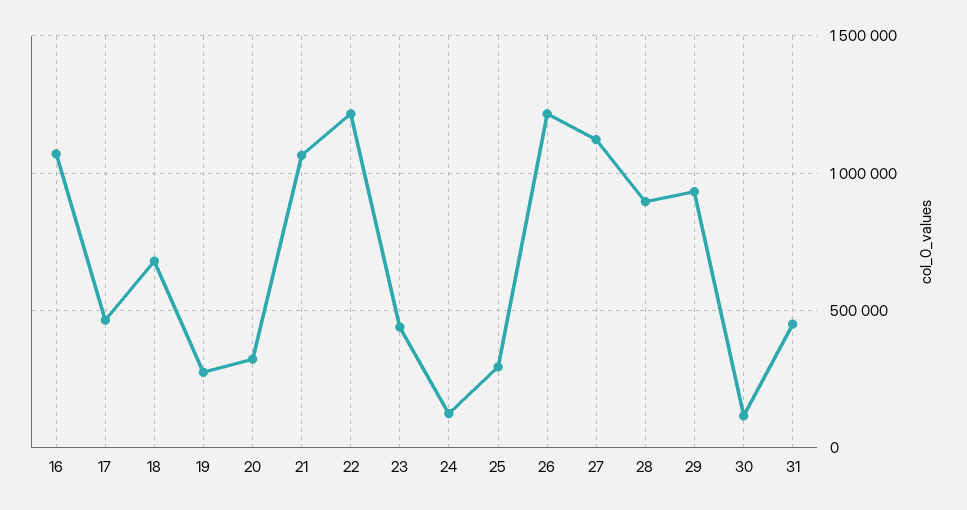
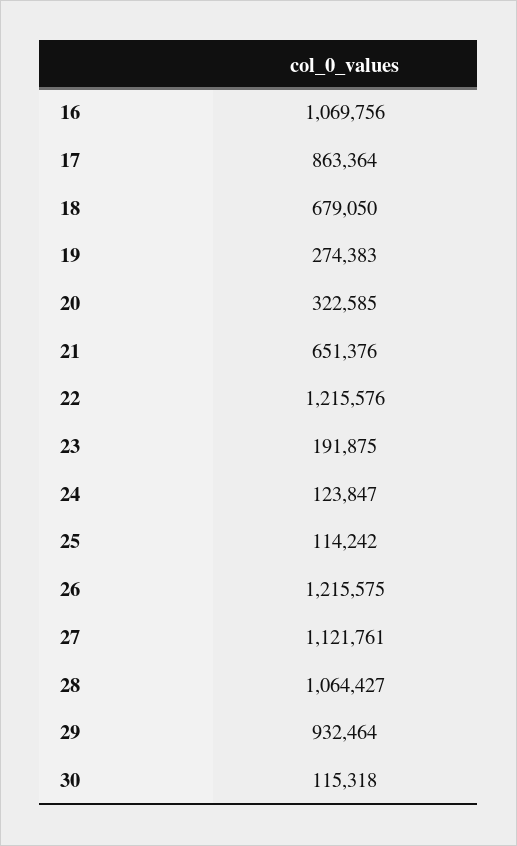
17: 450000 -> 863364
21: 1050000 -> 651376
23: 450000 -> 191875
25: 300000 -> 114242
28: 900000 -> 1064427
31: 450000 -> none

